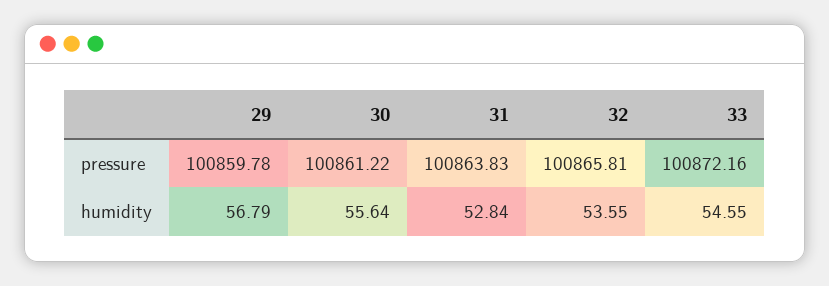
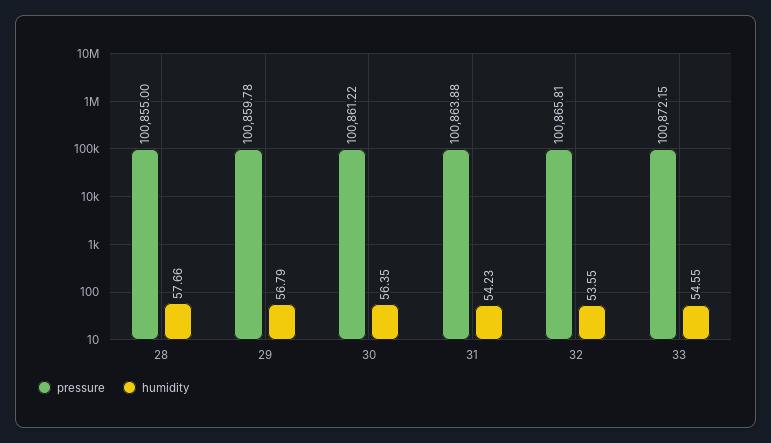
pressure, 31: 100863.83 -> 100863.88
pressure, 33: 100872.16 -> 100872.15
humidity, 30: 55.64 -> 56.35
humidity, 31: 52.84 -> 54.23
pressure, 28: none -> 100855
humidity, 28: none -> 57.66

